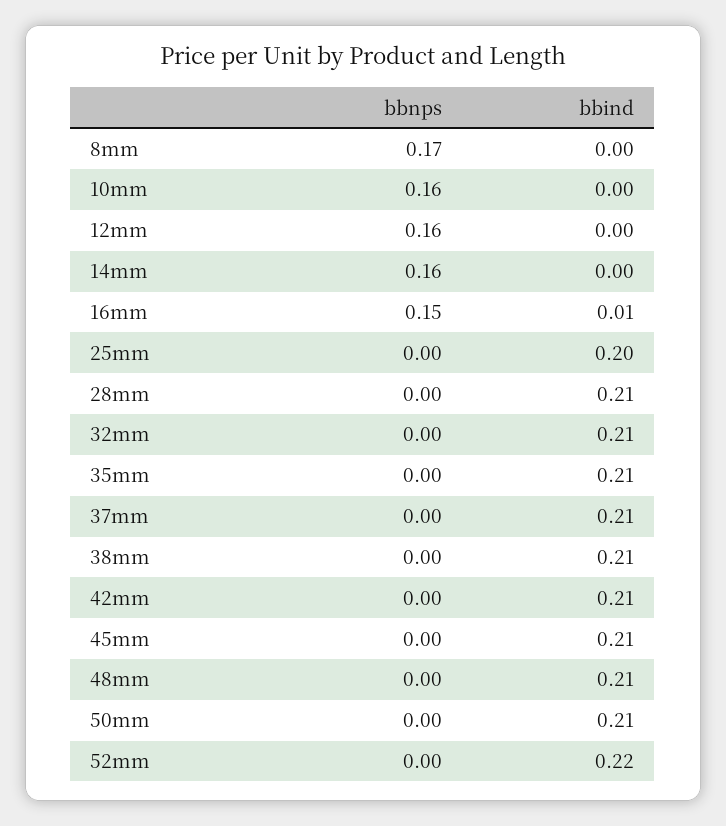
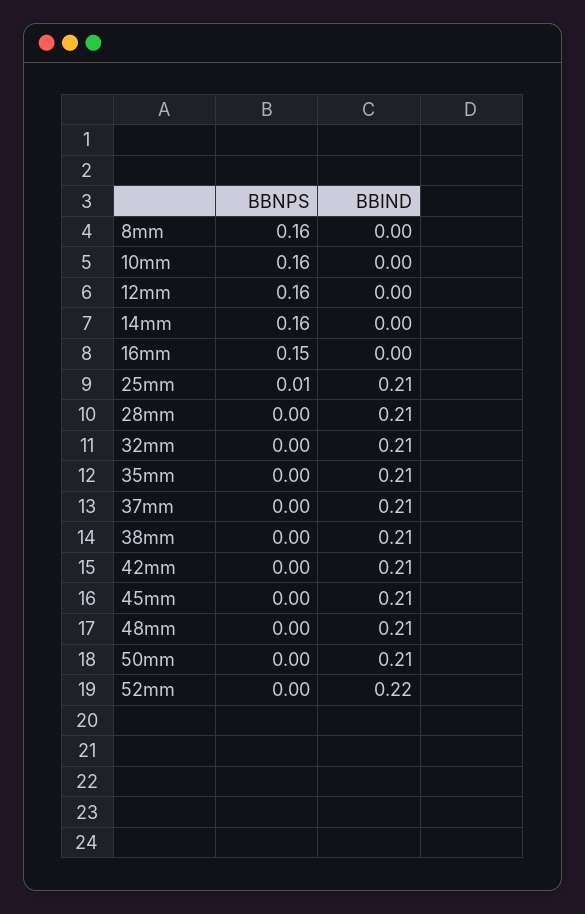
bbnps, 8mm: 0.17 -> 0.16
bbind, 16mm: 0.01 -> 0
bbnps, 25mm: 0 -> 0.01
bbind, 25mm: 0.2 -> 0.21

